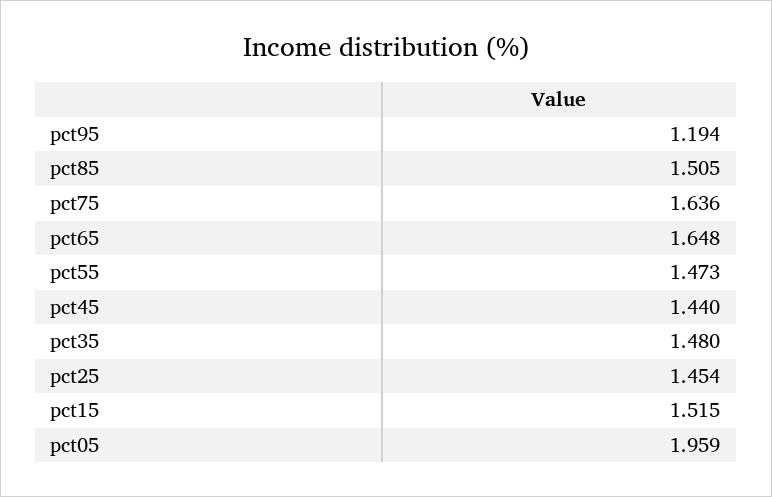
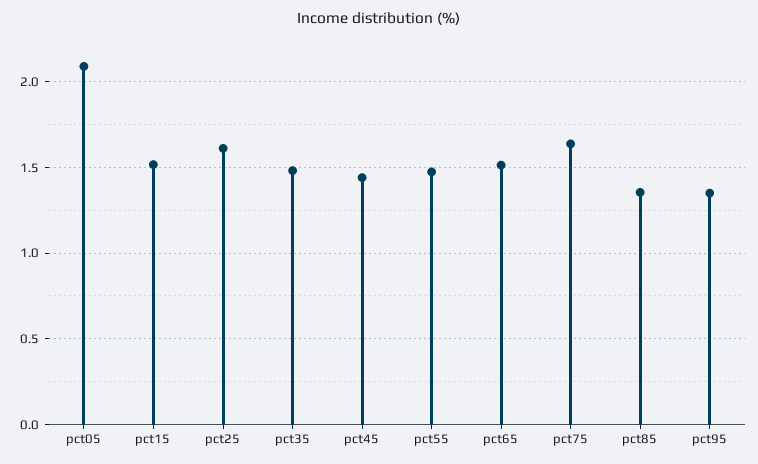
pct95: 1.194 -> 1.35
pct85: 1.505 -> 1.35
pct65: 1.648 -> 1.5
pct25: 1.454 -> 1.6
pct05: 1.959 -> 2.1

